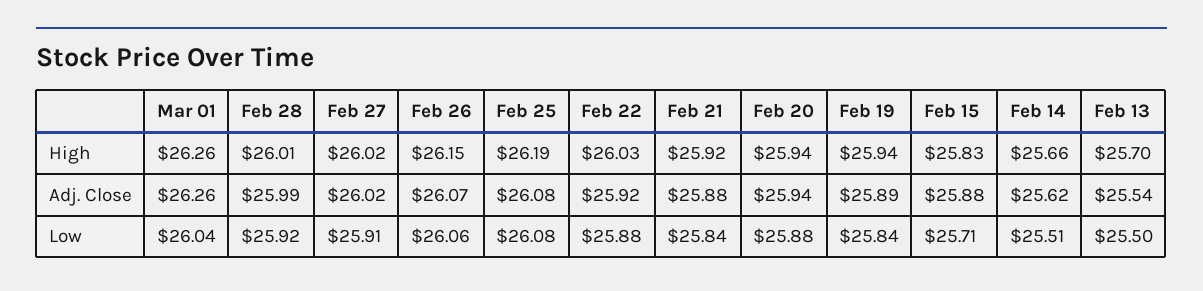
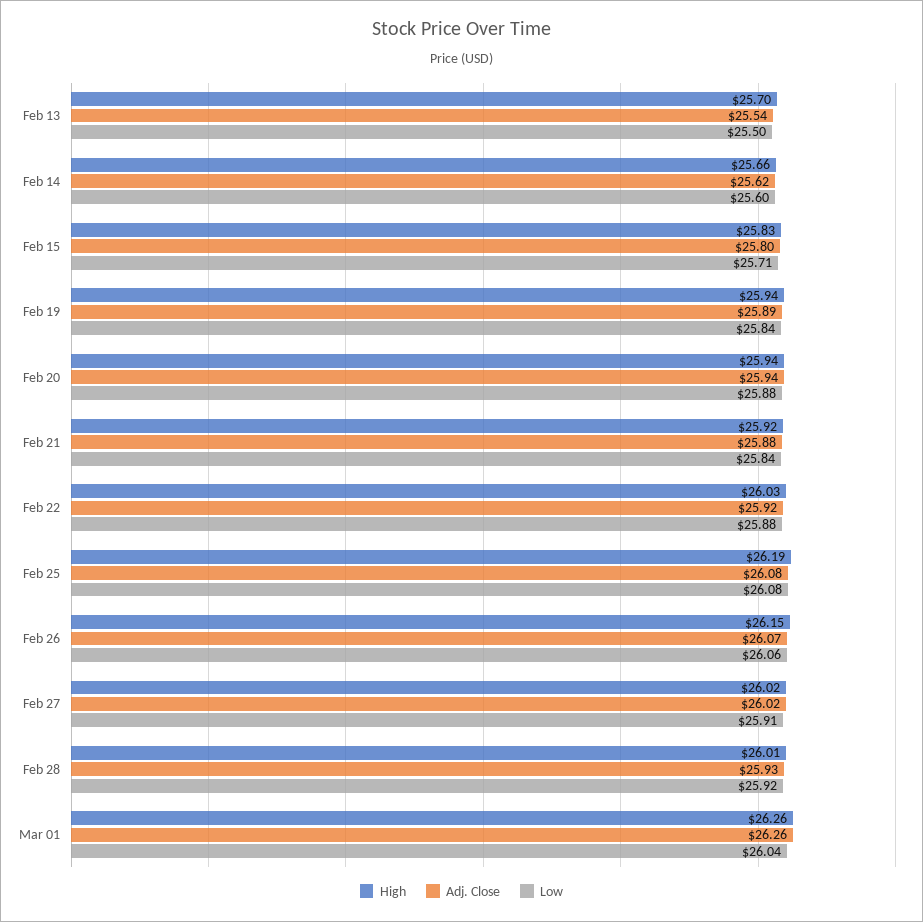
Adj. Close, Feb 28: 25.99 -> 25.93
Adj. Close, Feb 15: 25.88 -> 25.8
Low, Feb 14: 25.51 -> 25.6

